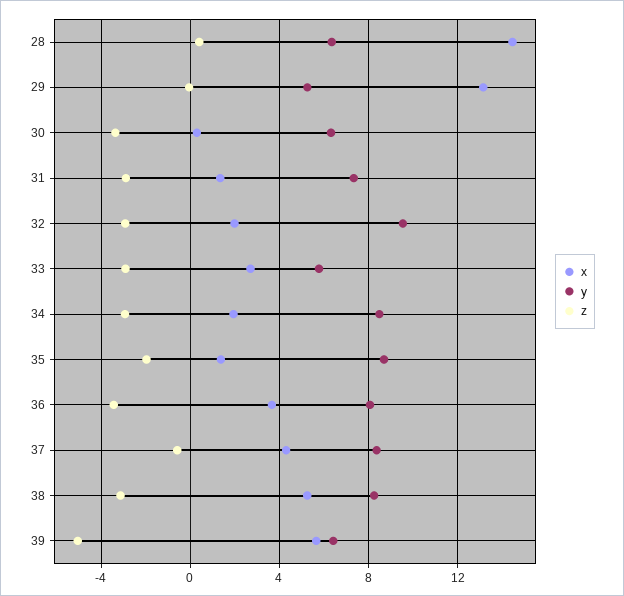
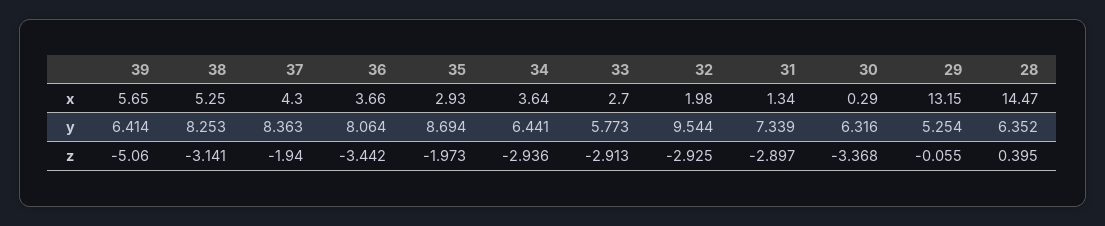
x, 34: 2 -> 3.64
y, 34: 8.5 -> 6.441
x, 35: 1.5 -> 2.93
z, 37: -0.5 -> -1.94

